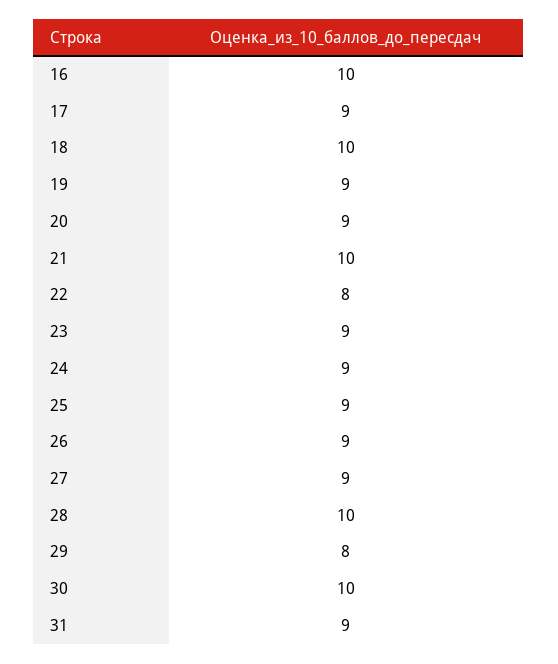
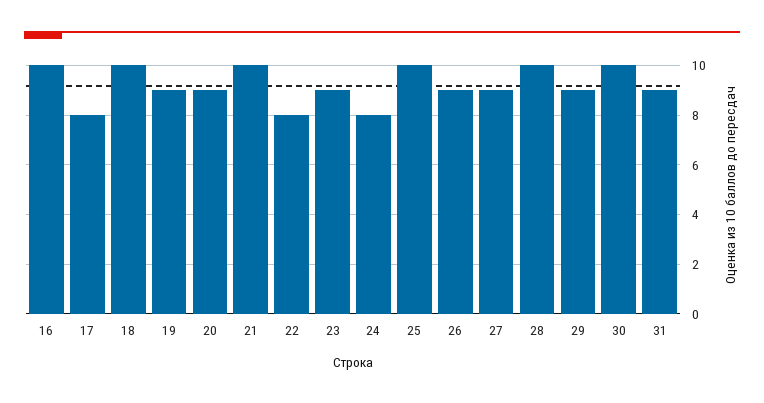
17: 9 -> 8
24: 9 -> 8
25: 9 -> 10
29: 8 -> 9

